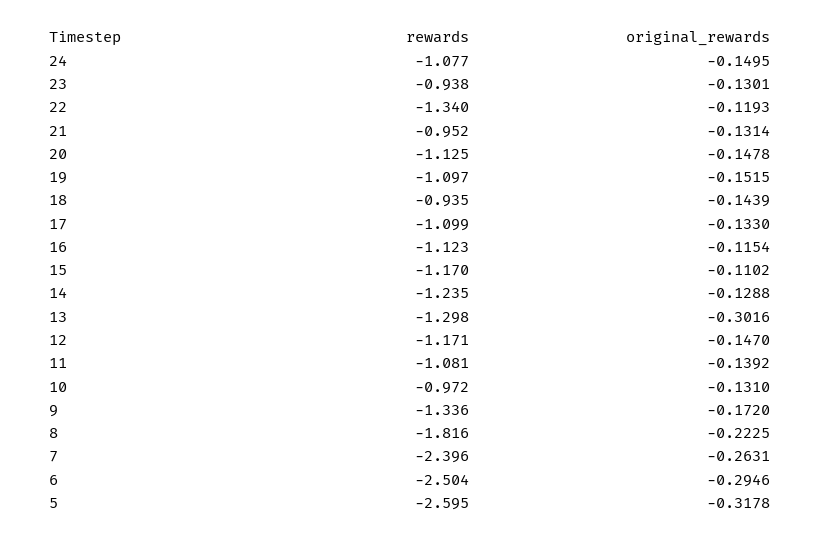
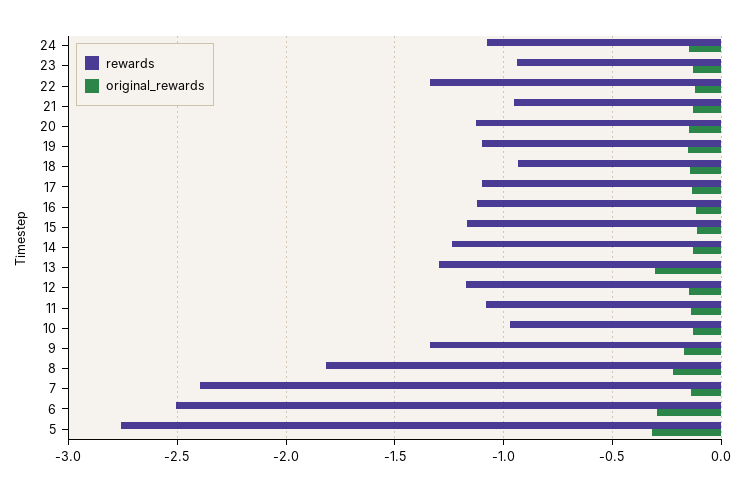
original_rewards, 7: -0.2631 -> -0.15
rewards, 5: -2.595 -> -2.75

